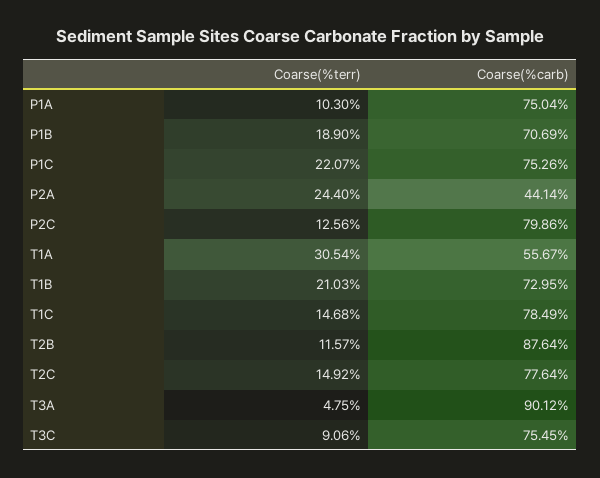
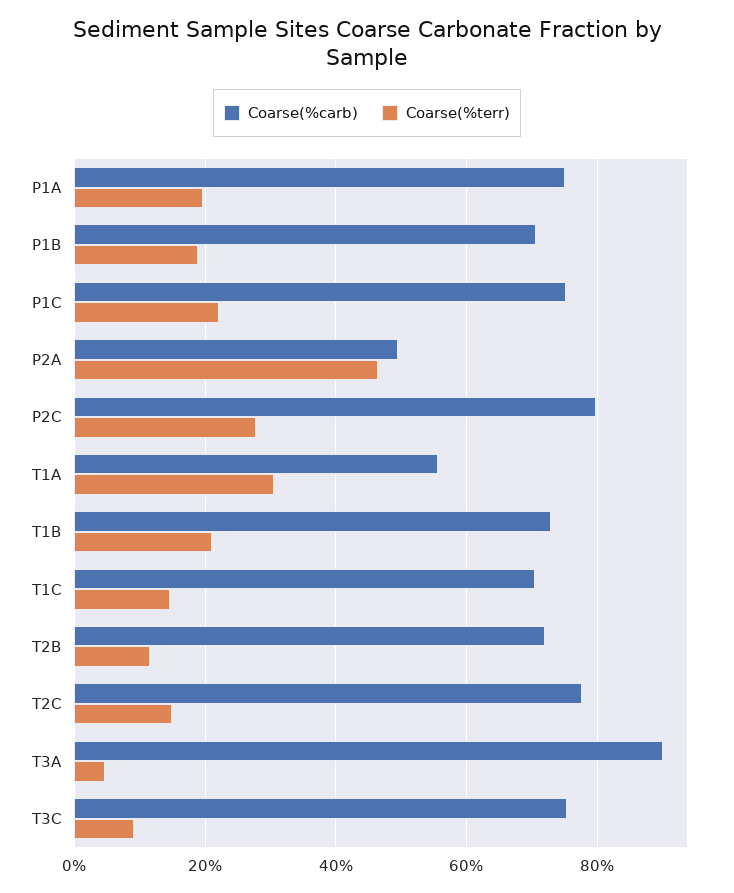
Coarse(%terr), P1A: 10.3 -> 20
Coarse(%terr), P2A: 24.4 -> 46
Coarse(%carb), P2A: 44.14 -> 50
Coarse(%terr), P2C: 12.56 -> 28
Coarse(%carb), T1C: 78.49 -> 70
Coarse(%carb), T2B: 87.64 -> 72

